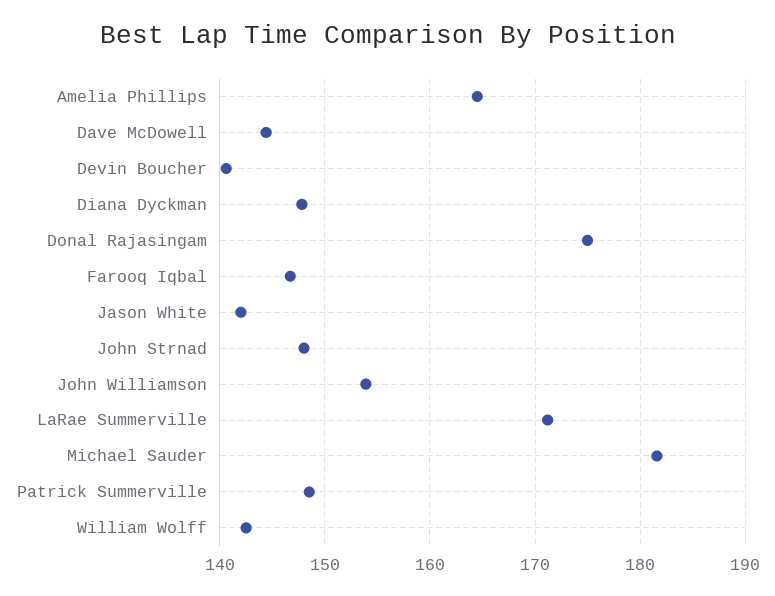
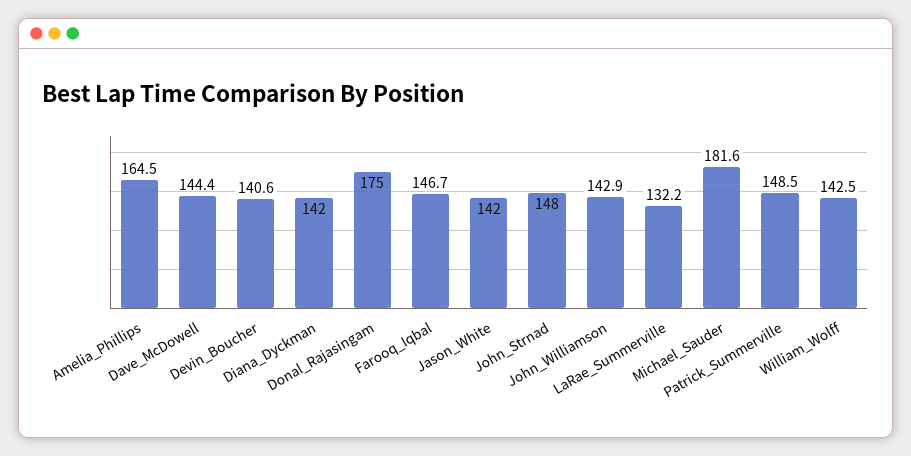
Diana Dyckman: 148 -> 142
John Williamson: 154 -> 142.9
LaRae Summerville: 171 -> 132.2

